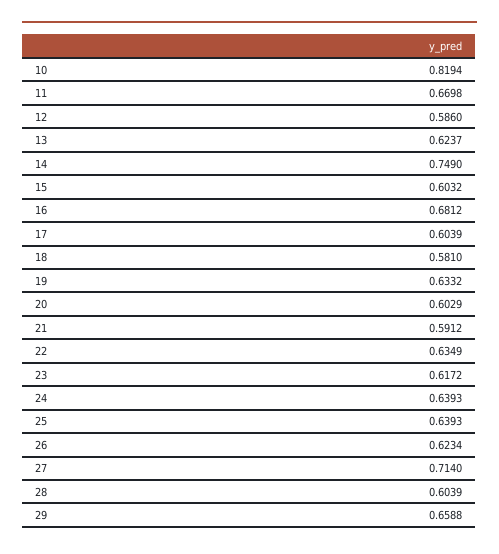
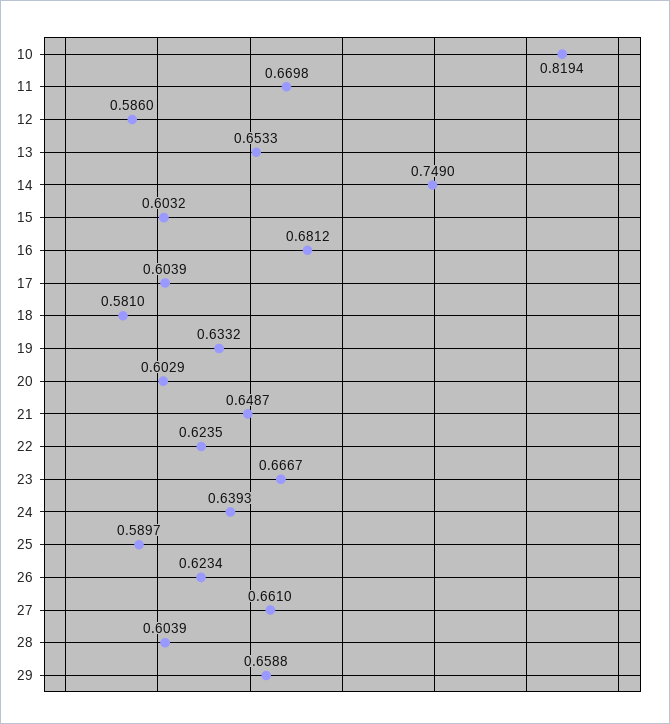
13: 0.6237 -> 0.6533
21: 0.5912 -> 0.6487
22: 0.6349 -> 0.6235
23: 0.6172 -> 0.6667
25: 0.6393 -> 0.5897
27: 0.714 -> 0.661

